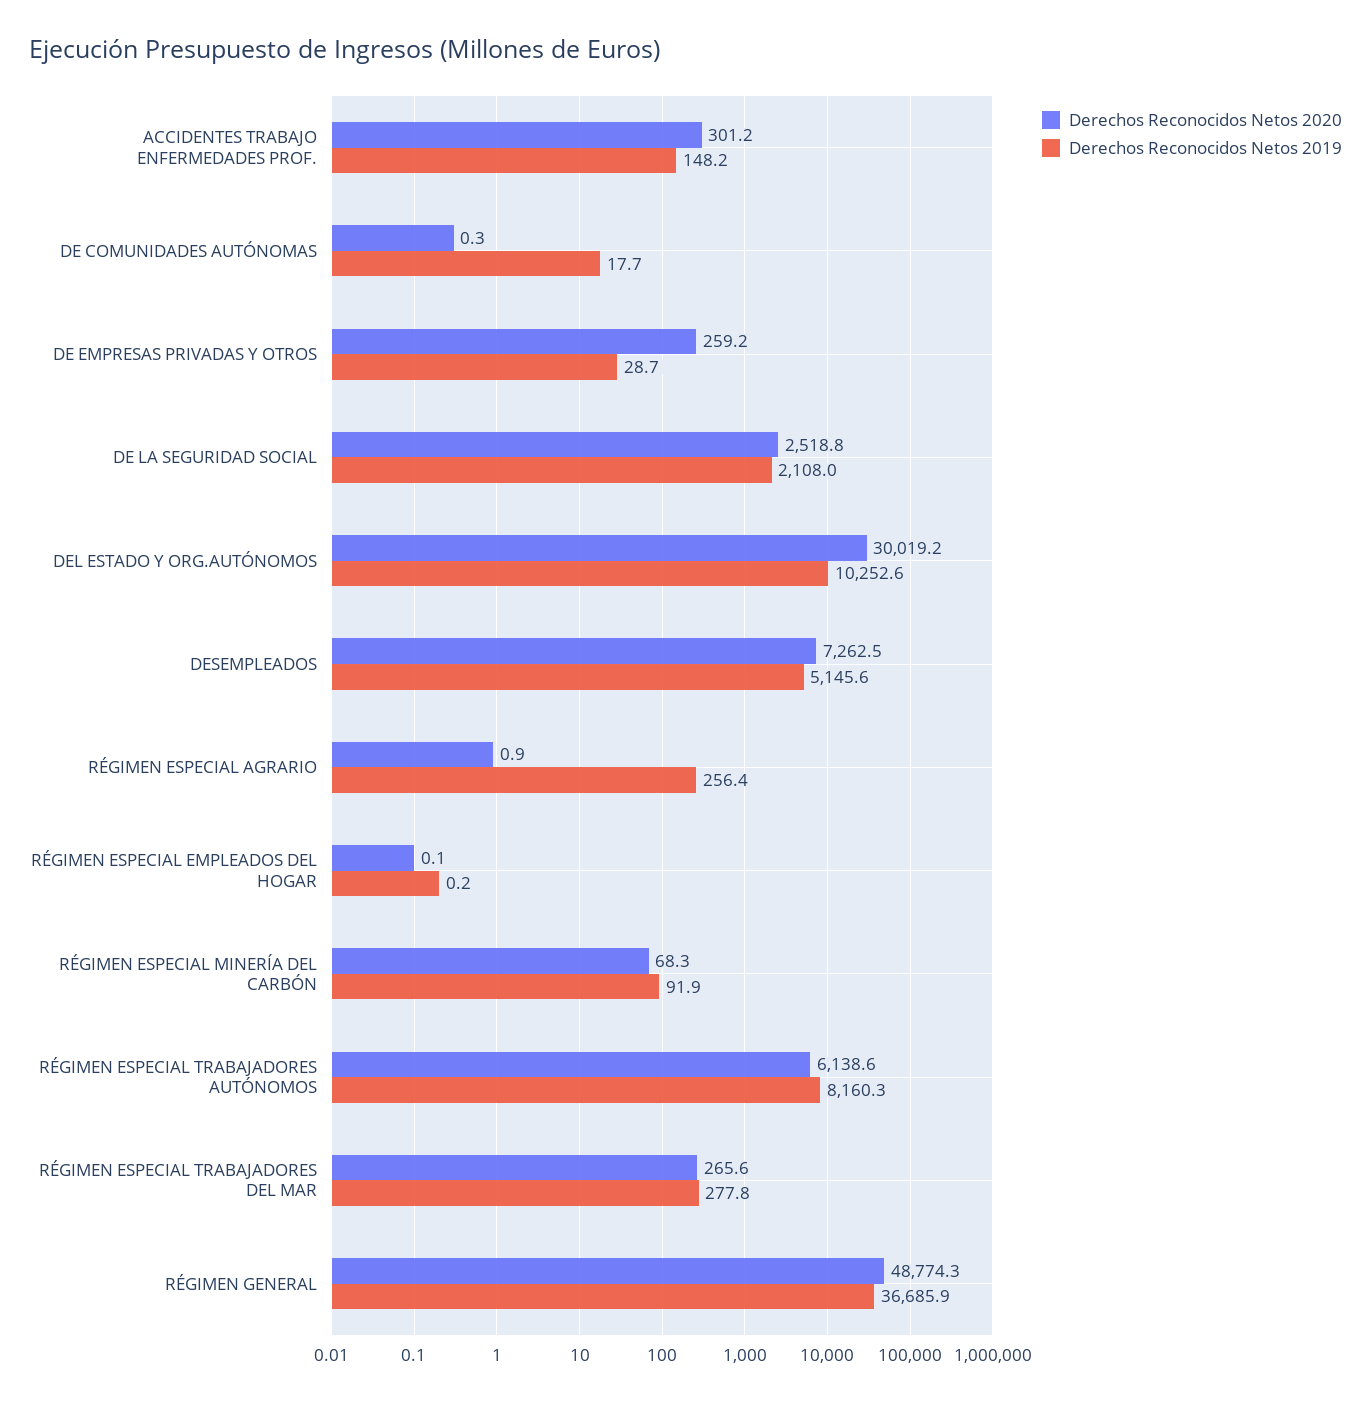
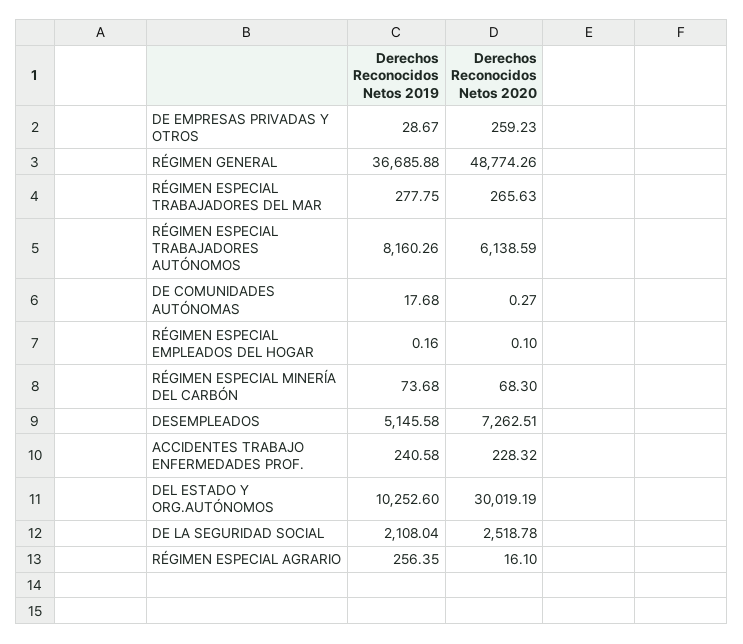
Derechos Reconocidos Netos 2020, ACCIDENTES TRABAJO ENFERMEDADES PROF.: 301.2 -> 228.32
Derechos Reconocidos Netos 2019, ACCIDENTES TRABAJO ENFERMEDADES PROF.: 148.2 -> 240.58
Derechos Reconocidos Netos 2020, RÉGIMEN ESPECIAL AGRARIO: 0.9 -> 16.1
Derechos Reconocidos Netos 2019, RÉGIMEN ESPECIAL MINERÍA DEL CARBÓN: 91.9 -> 73.68

